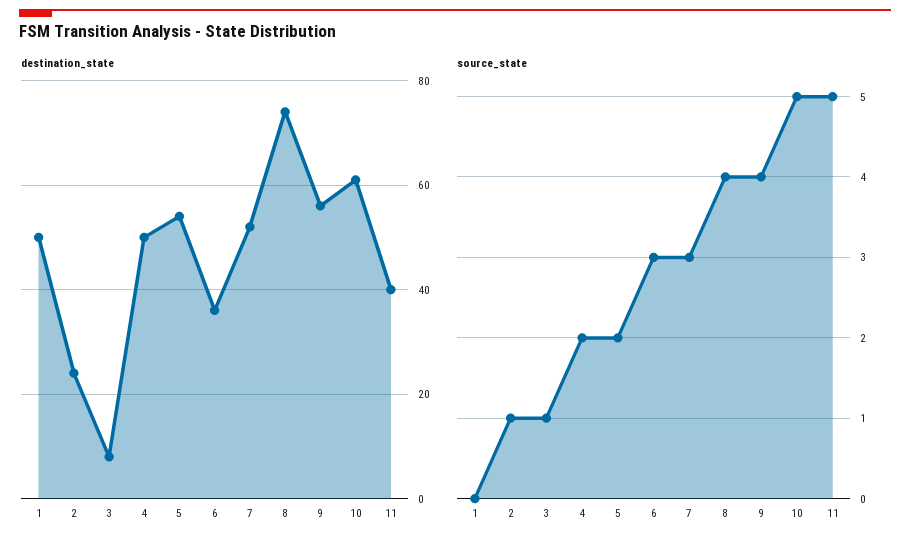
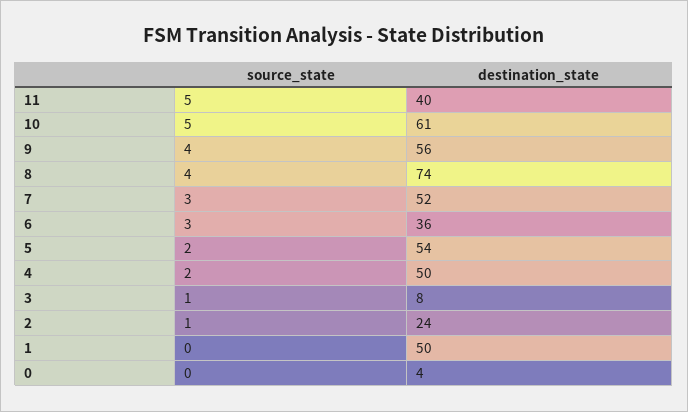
source_state, 0: none -> 0
destination_state, 0: none -> 4

